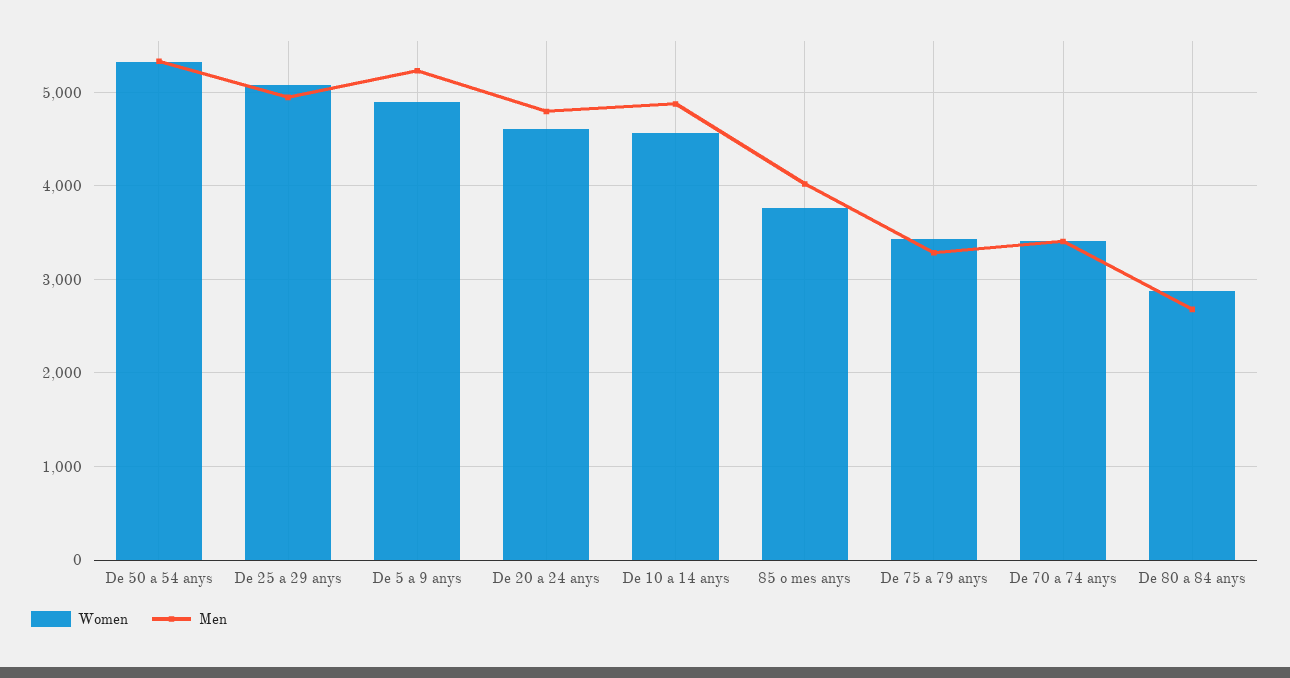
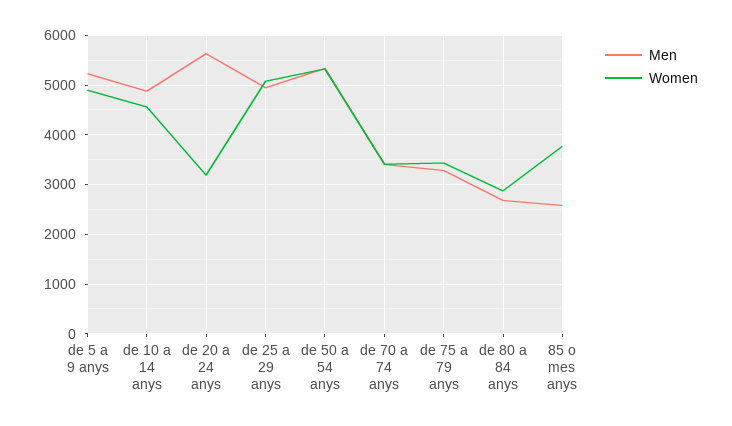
Women, De 20 a 24 anys: 4600 -> 3200
Men, De 20 a 24 anys: 4800 -> 5600
Men, 85 o mes anys: 4000 -> 2600

